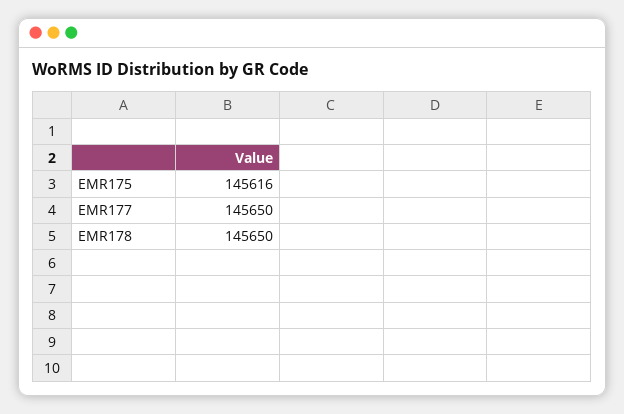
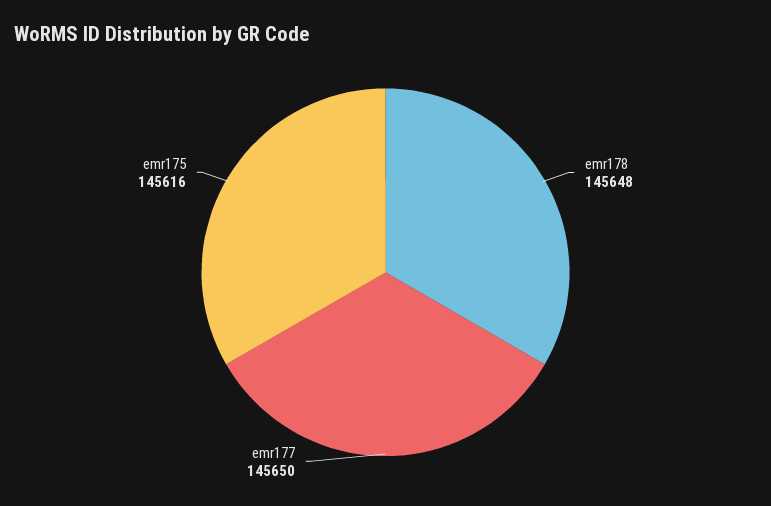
EMR178: 145650 -> 145648

